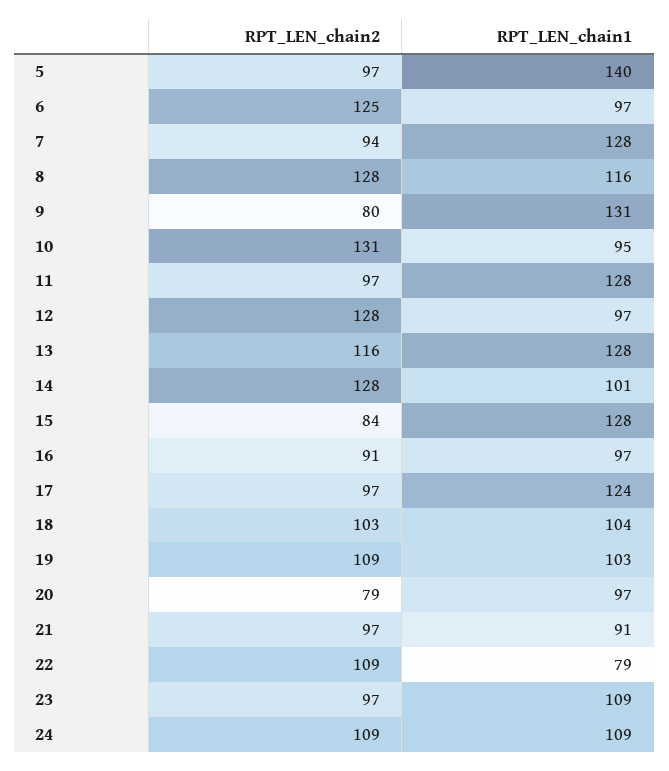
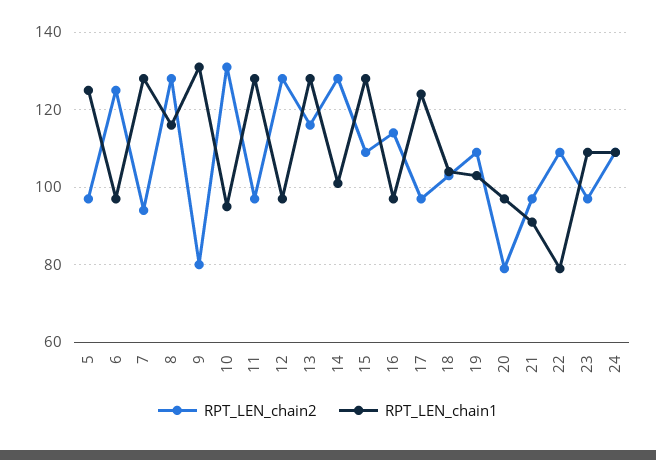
RPT_LEN_chain1, 5: 140 -> 125
RPT_LEN_chain2, 15: 84 -> 110
RPT_LEN_chain2, 16: 91 -> 115

